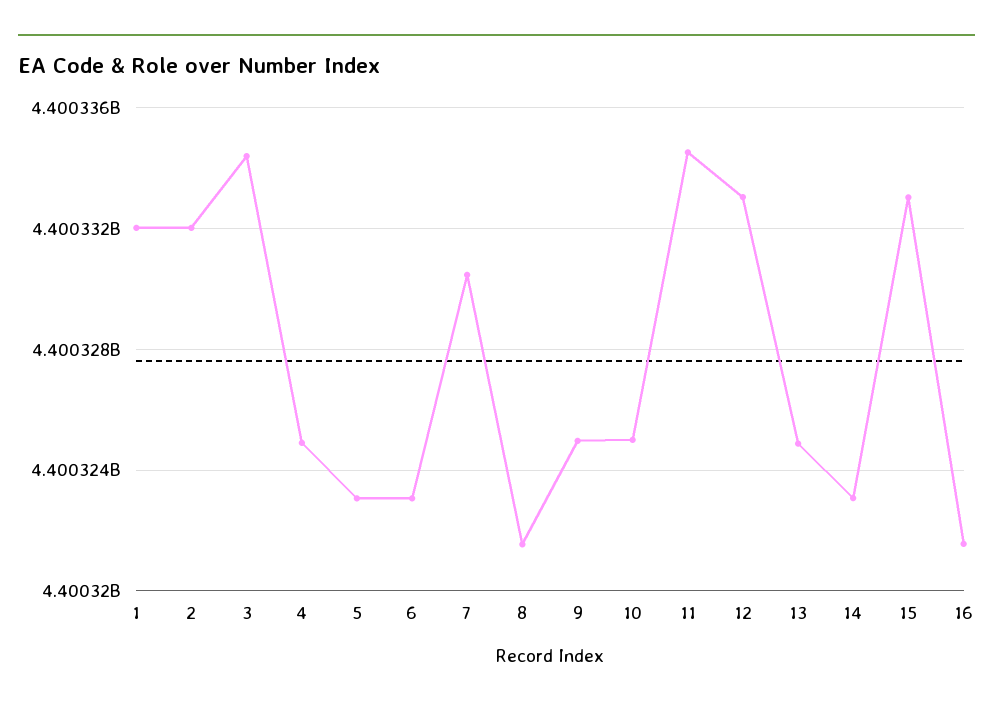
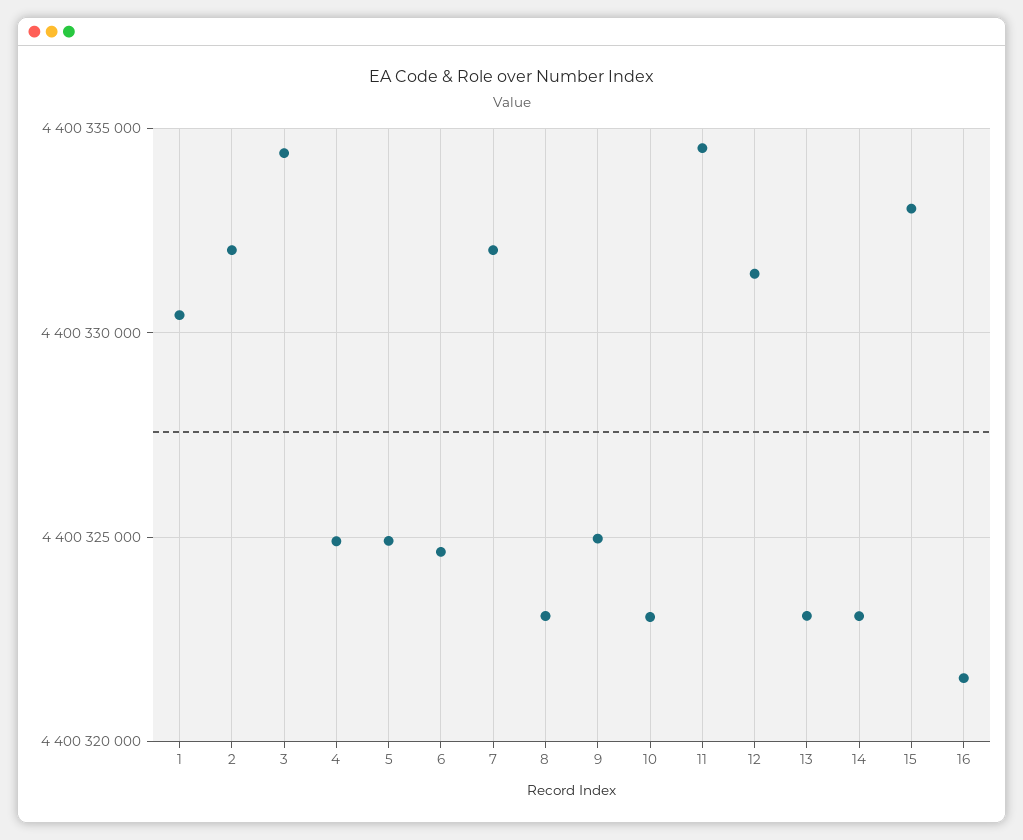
1: 4400332000 -> 4400330500
5: 4400323000 -> 4400325000
6: 4400323000 -> 4400324500
7: 4400330500 -> 4400332000
8: 4400321500 -> 4400323000
10: 4400325000 -> 4400323000
12: 4400333000 -> 4400331500
13: 4400325000 -> 4400323000

